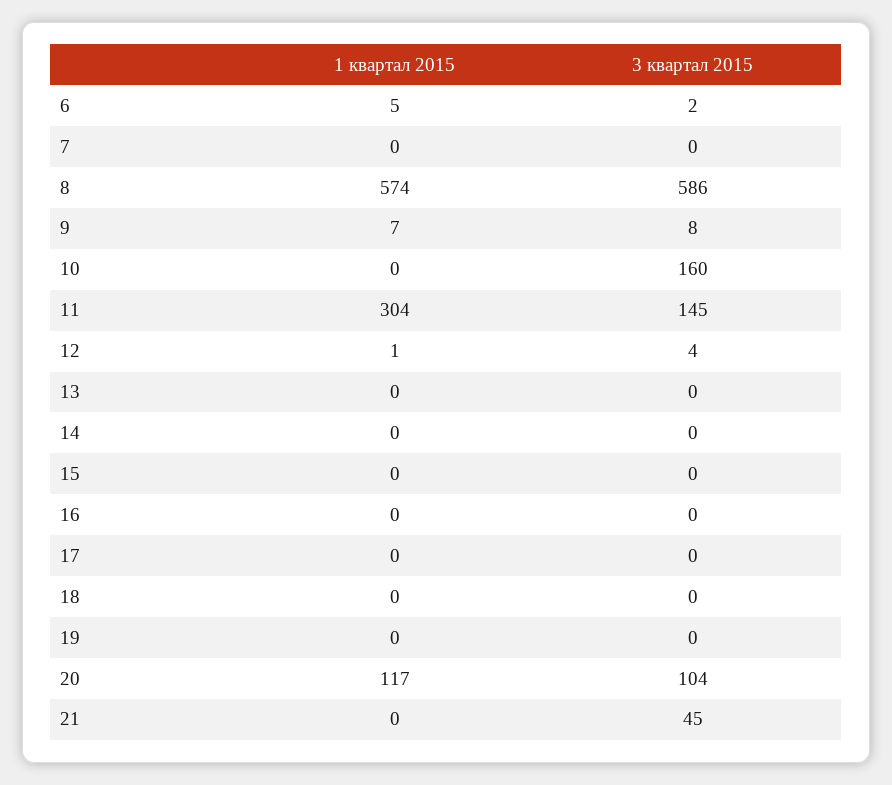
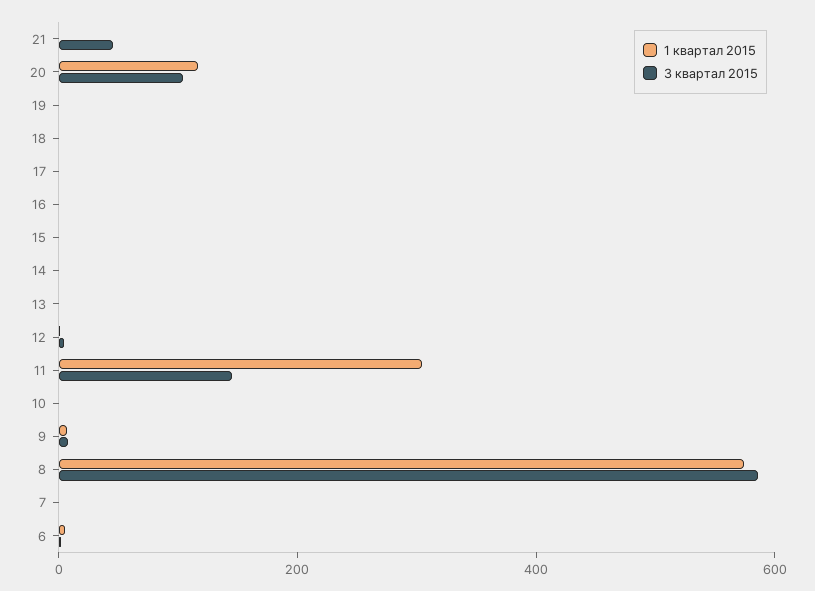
3 квартал 2015, 10: 160 -> 0

